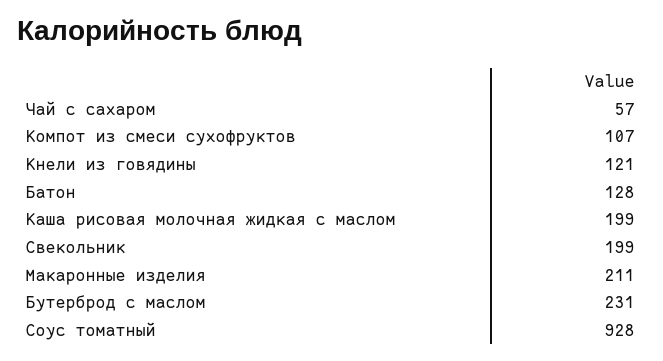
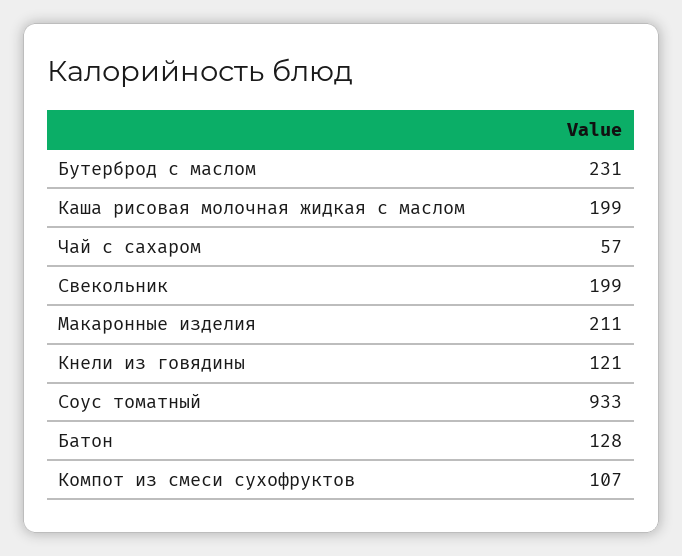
Соус томатный: 928 -> 933

